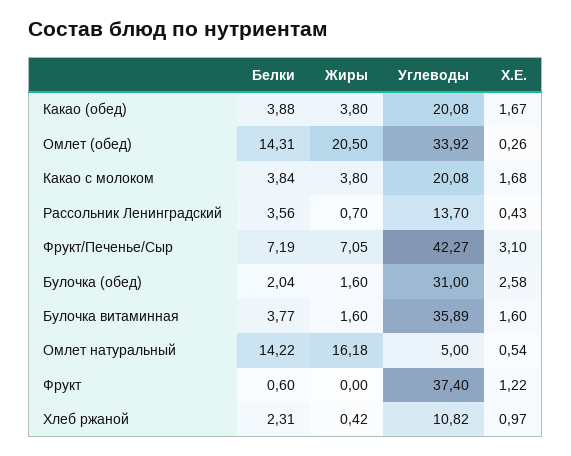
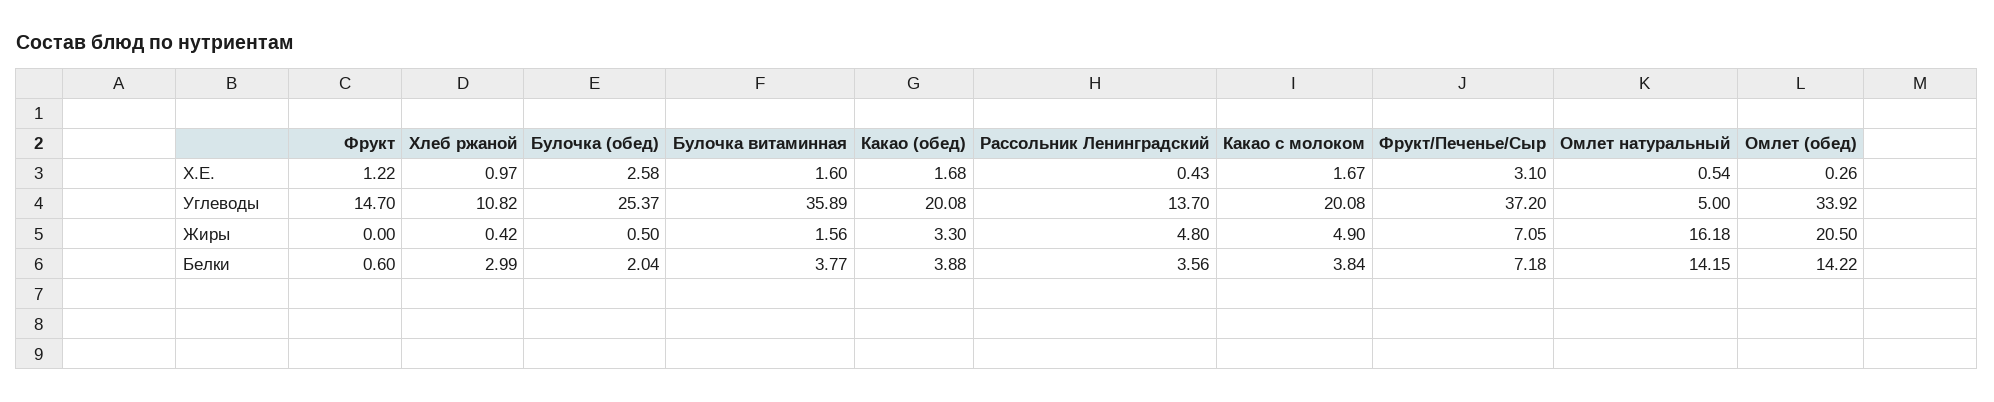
Жиры, Какао (обед): 3.8 -> 3.3
Х.Е., Какао (обед): 1.67 -> 1.68
Белки, Омлет (обед): 14.31 -> 14.22
Жиры, Какао с молоком: 3.8 -> 4.9
Х.Е., Какао с молоком: 1.68 -> 1.67
Жиры, Рассольник Ленинградский: 0.7 -> 4.8
Белки, Фрукт/Печенье/Сыр: 7.19 -> 7.18
Углеводы, Фрукт/Печенье/Сыр: 42.27 -> 37.2
Жиры, Булочка (обед): 1.6 -> 0.5
Углеводы, Булочка (обед): 31 -> 25.37
Жиры, Булочка витаминная: 1.6 -> 1.56
Белки, Омлет натуральный: 14.22 -> 14.15
Углеводы, Фрукт: 37.4 -> 14.7
Белки, Хлеб ржаной: 2.31 -> 2.99

